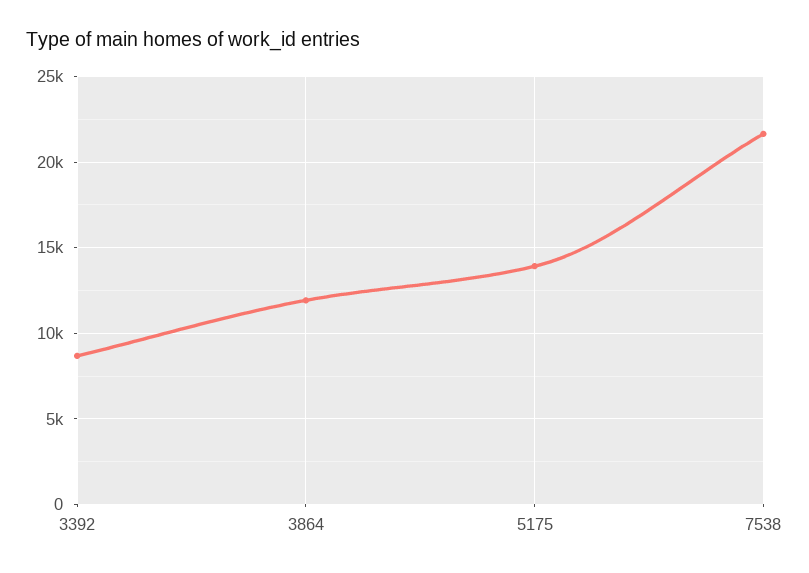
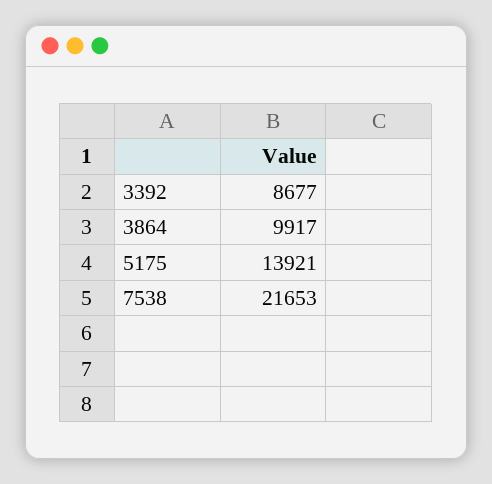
3864: 12000 -> 9917

